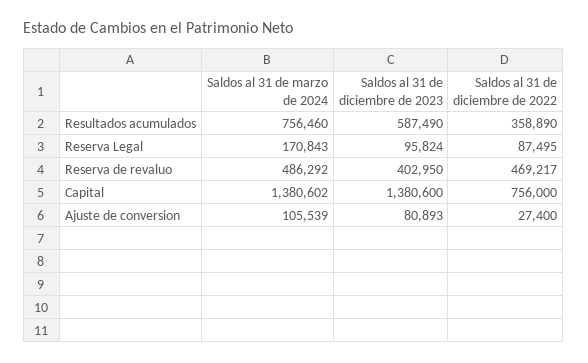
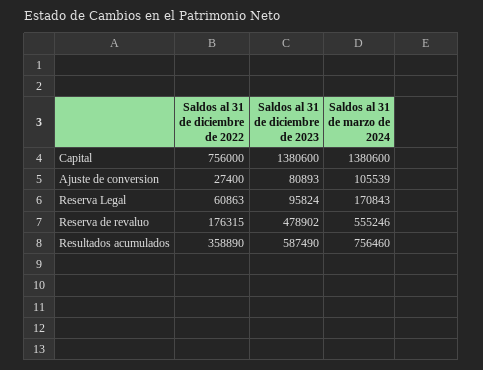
Saldos al 31 de diciembre de 2022, Reserva Legal: 87495 -> 60863
Saldos al 31 de marzo de 2024, Reserva de revaluo: 486292 -> 555246
Saldos al 31 de diciembre de 2023, Reserva de revaluo: 402950 -> 478902
Saldos al 31 de diciembre de 2022, Reserva de revaluo: 469217 -> 176315
Saldos al 31 de marzo de 2024, Capital: 1380602 -> 1380600

